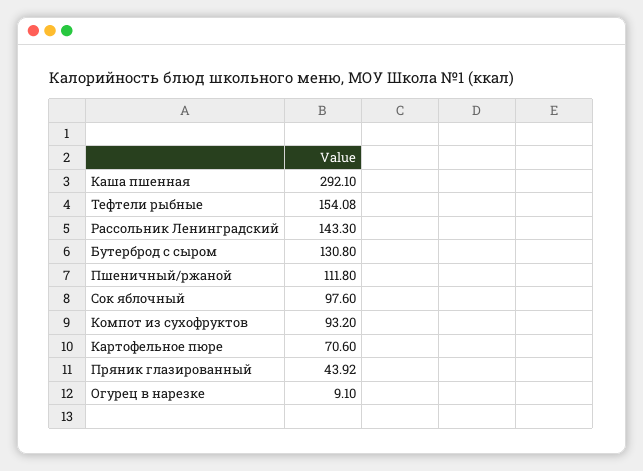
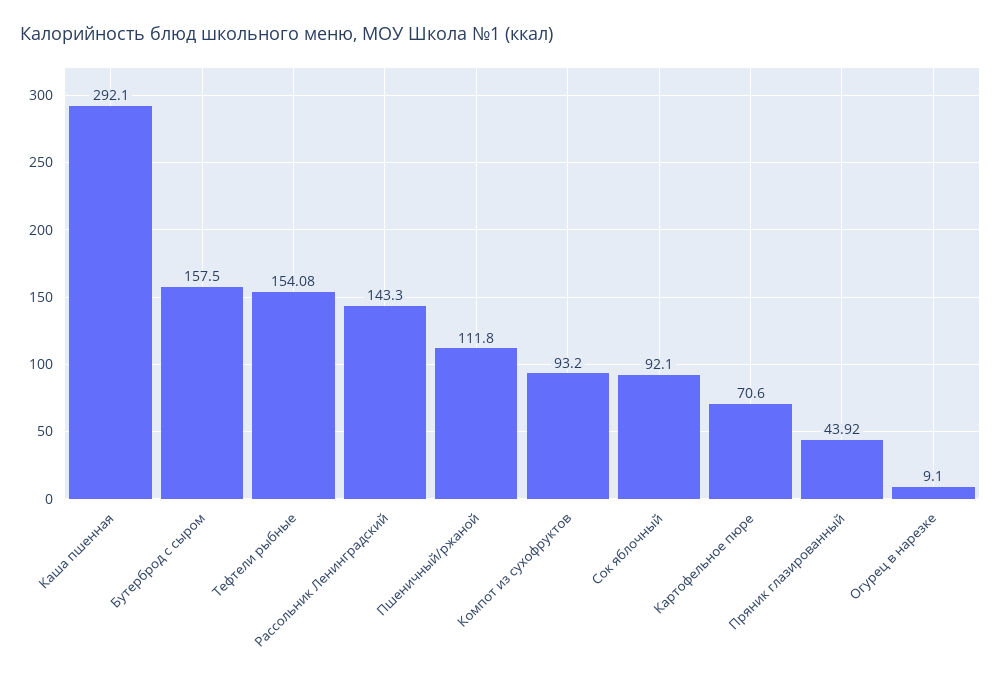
Бутерброд с сыром: 130.8 -> 157.5
Сок яблочный: 97.6 -> 92.1

